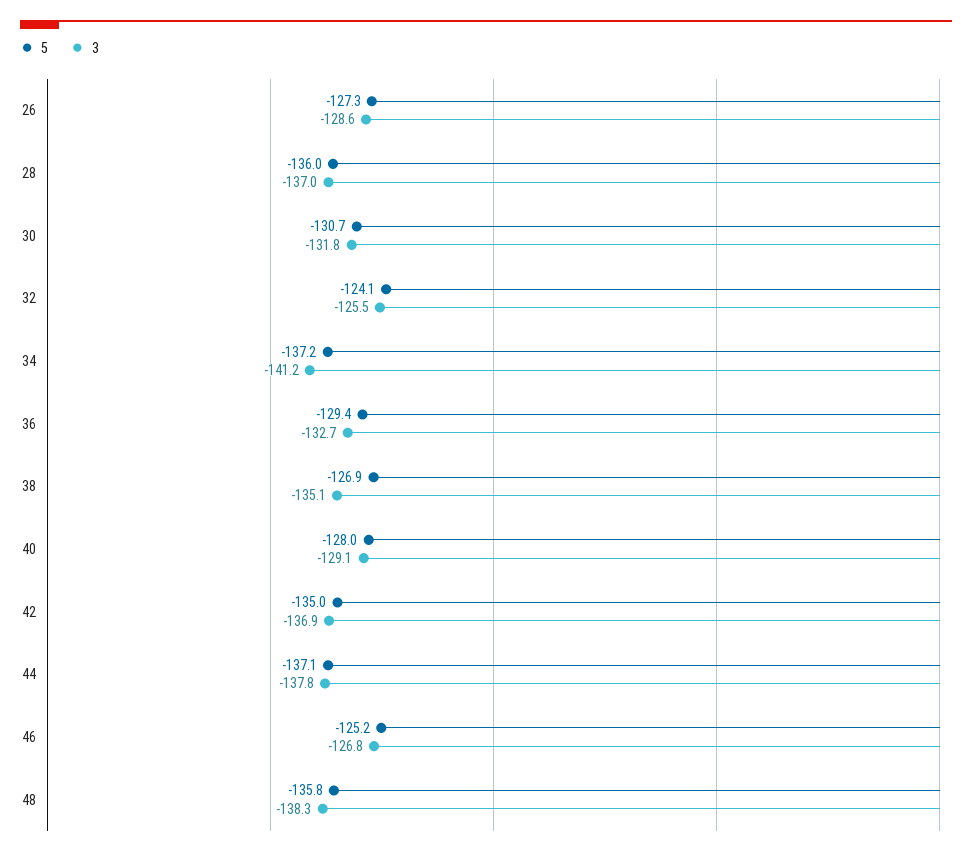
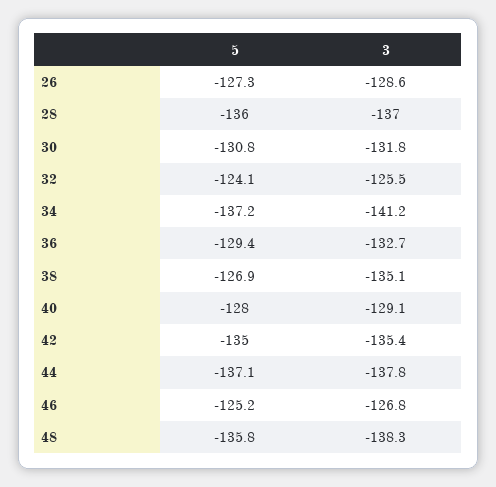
5, 30: -130.7 -> -130.8
3, 42: -136.9 -> -135.4

